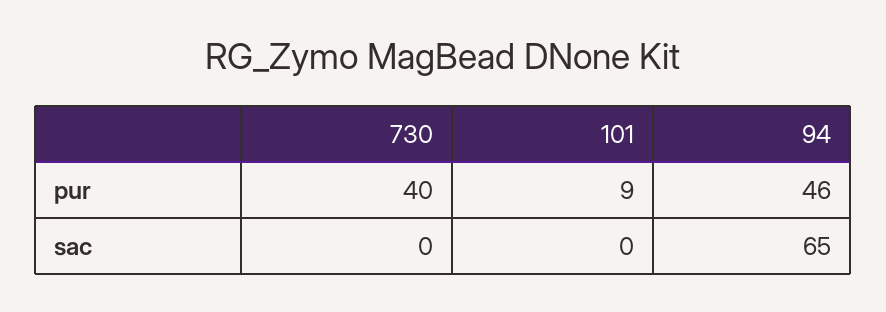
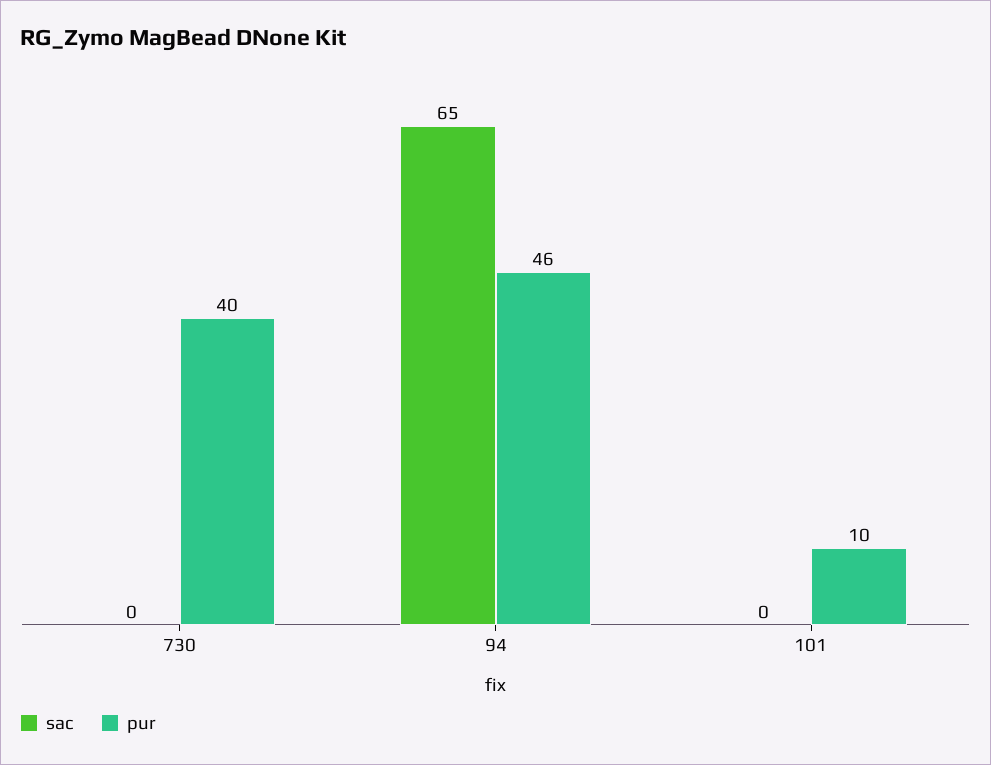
pur, 101: 9 -> 10

